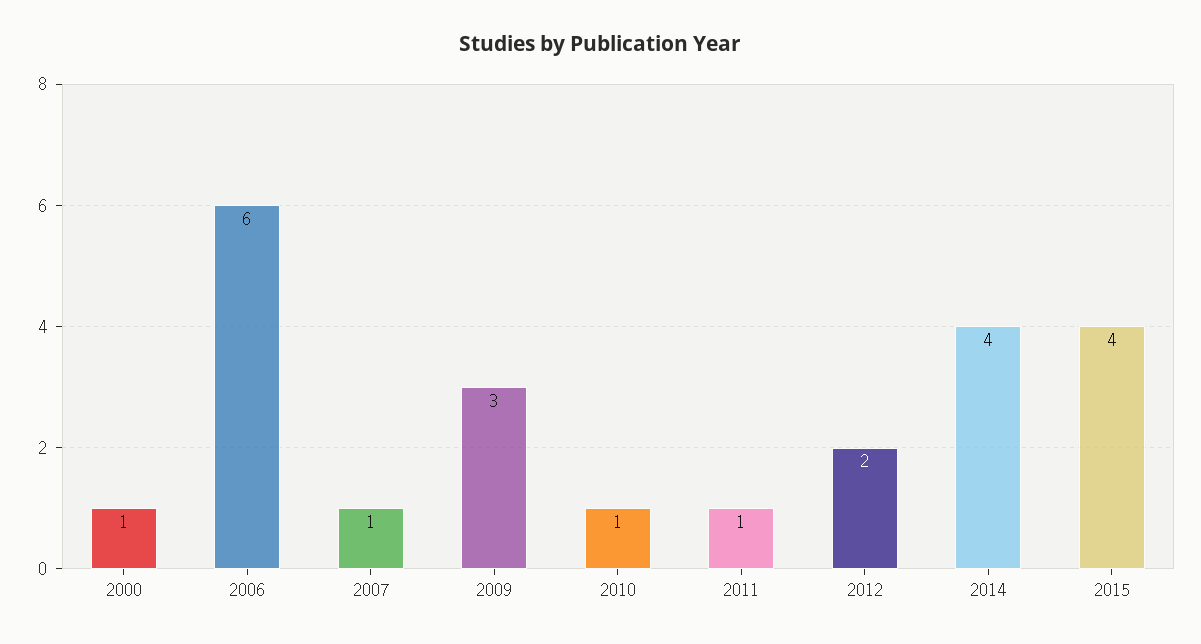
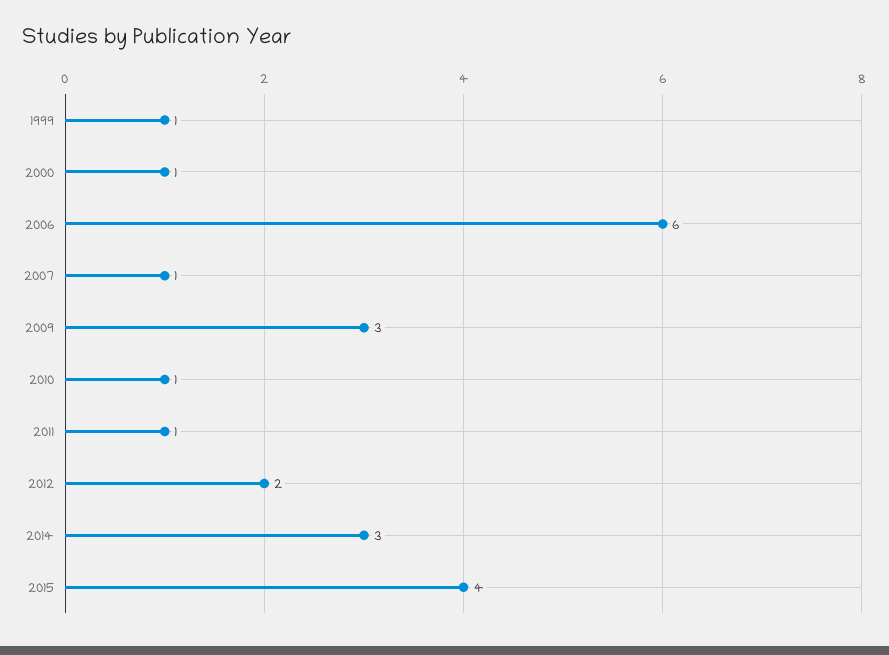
2014: 4 -> 3
1999: none -> 1

